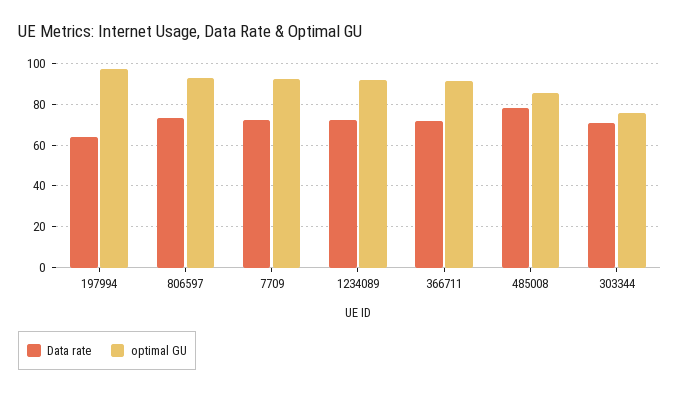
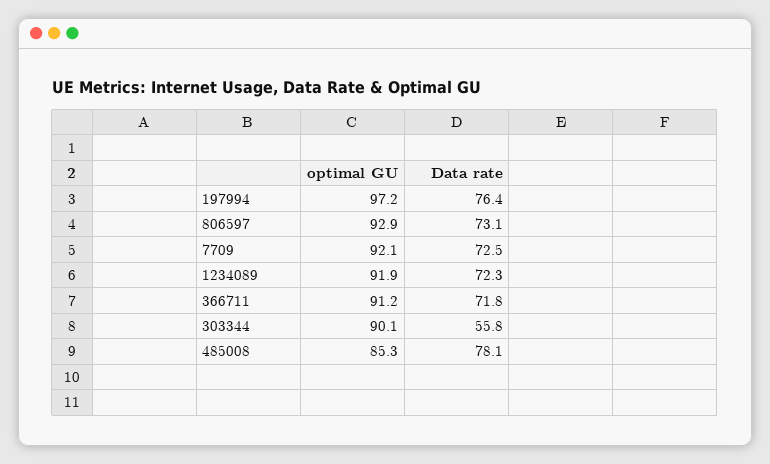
Data rate, 197994: 65 -> 76.4
Data rate, 303344: 70 -> 55.8
optimal GU, 303344: 75 -> 90.1

